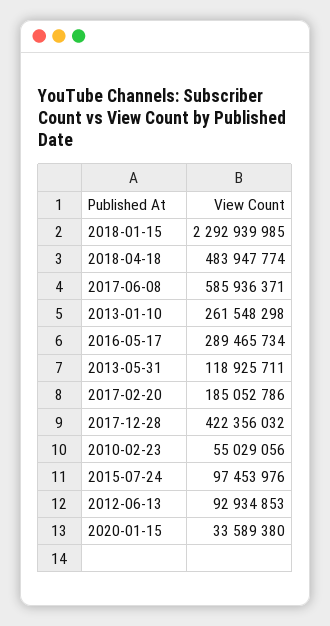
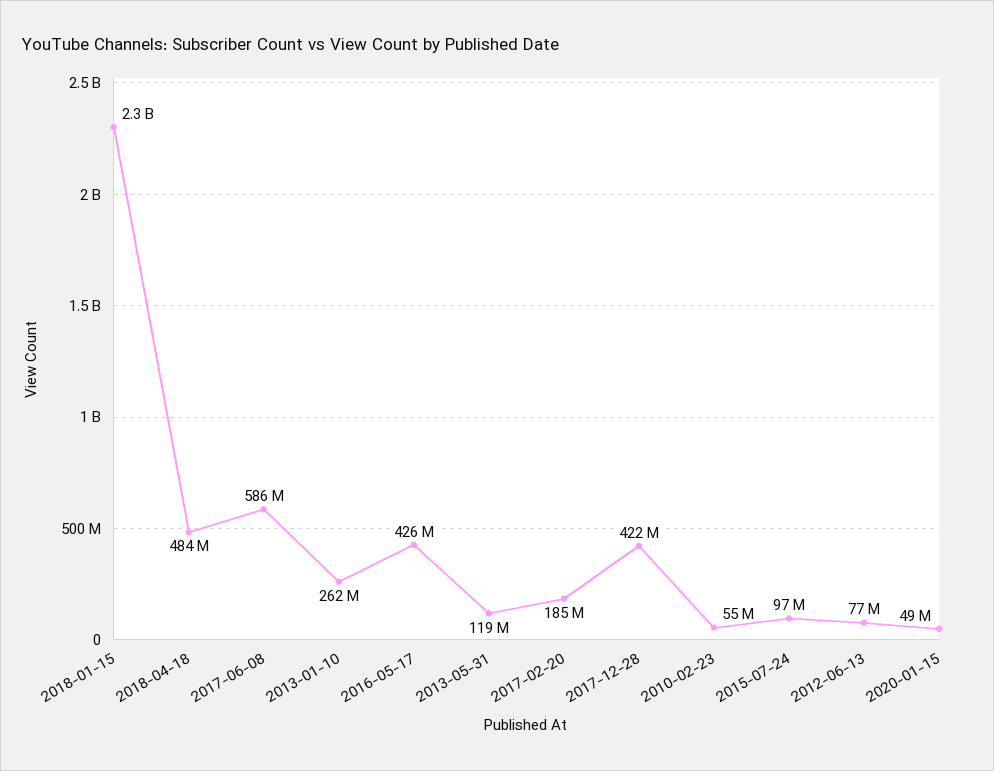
2016-05-17: 289465734 -> 426000000
2012-06-13: 92934853 -> 77000000
2020-01-15: 33589380 -> 49000000

